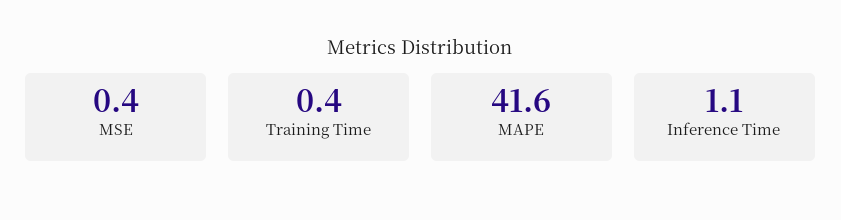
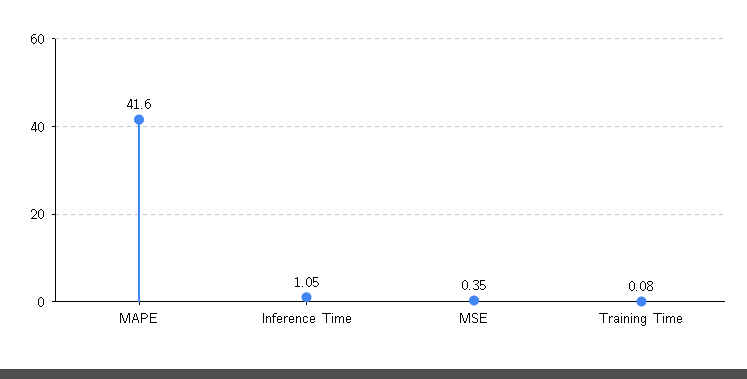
Training Time: 0.4 -> 0.08

